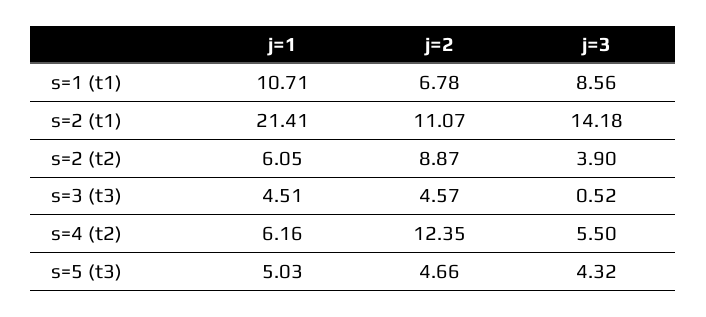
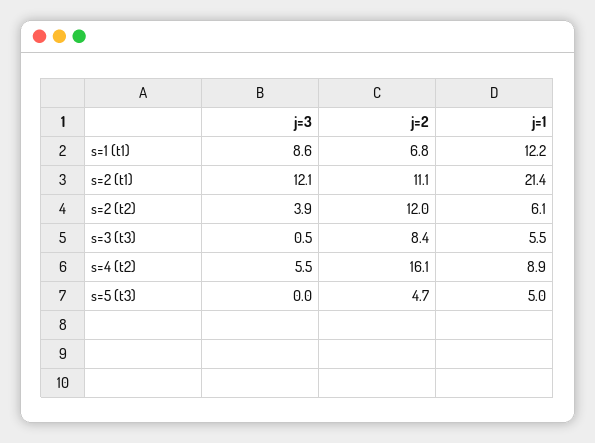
j=1, s=1 (t1): 10.71 -> 12.2
j=3, s=2 (t1): 14.18 -> 12.1
j=2, s=2 (t2): 8.87 -> 12
j=1, s=3 (t3): 4.51 -> 5.5
j=2, s=3 (t3): 4.57 -> 8.4
j=1, s=4 (t2): 6.16 -> 8.9
j=2, s=4 (t2): 12.35 -> 16.1
j=3, s=5 (t3): 4.32 -> 0

